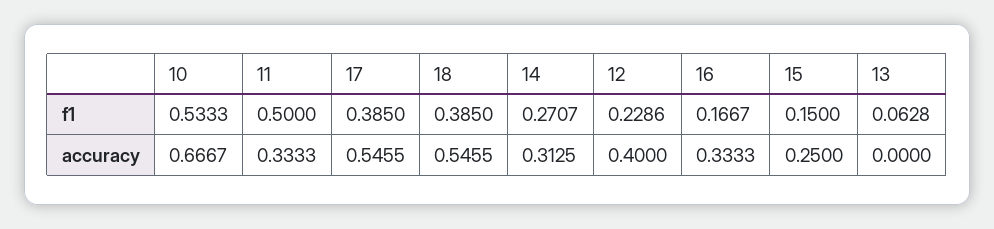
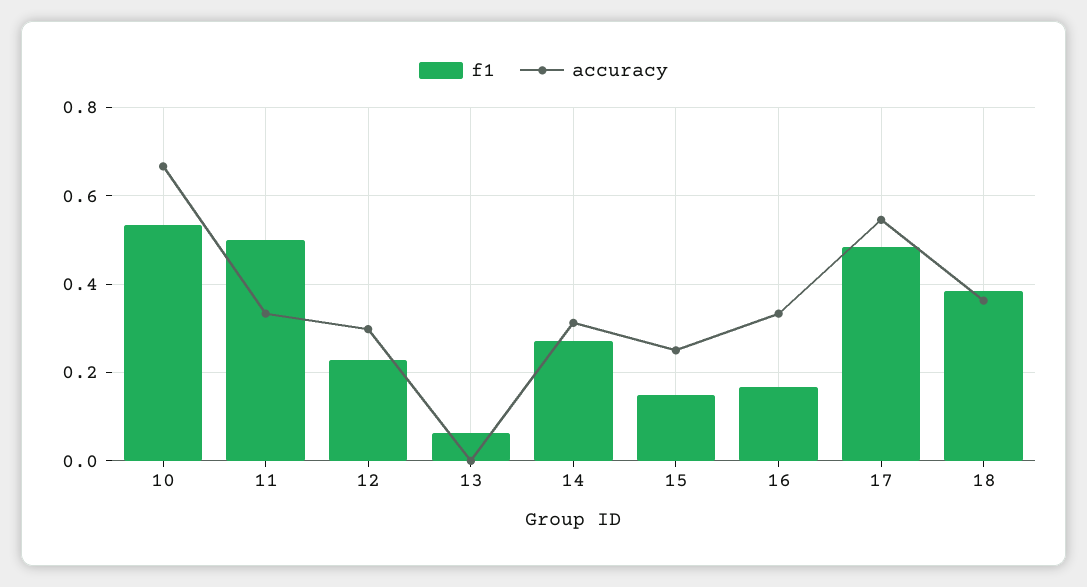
f1, 17: 0.385 -> 0.48
accuracy, 18: 0.5455 -> 0.36
accuracy, 12: 0.4 -> 0.3

